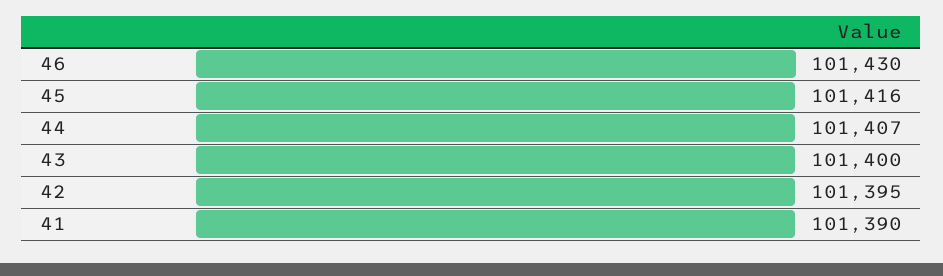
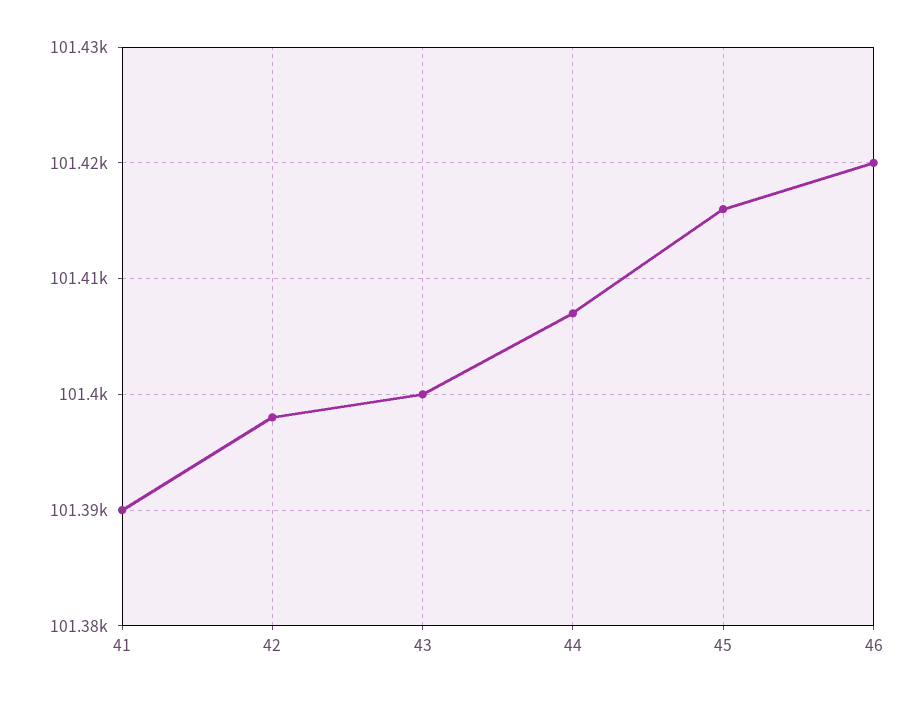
46: 101430 -> 101420
42: 101395 -> 101398

